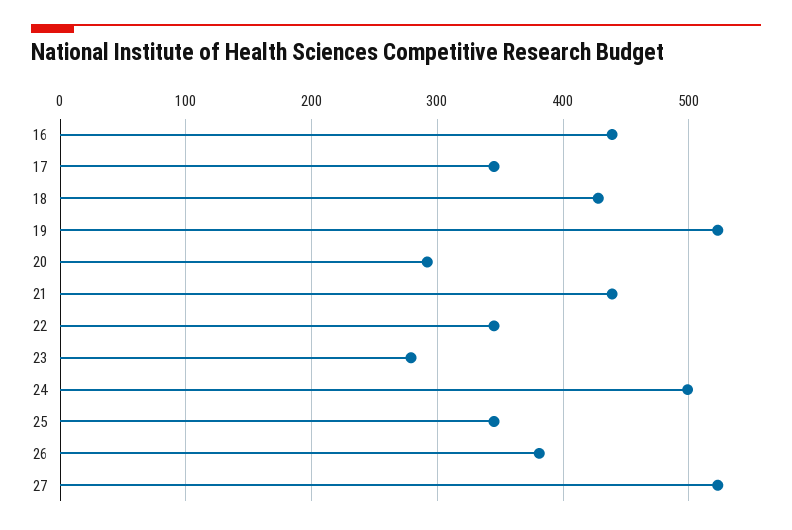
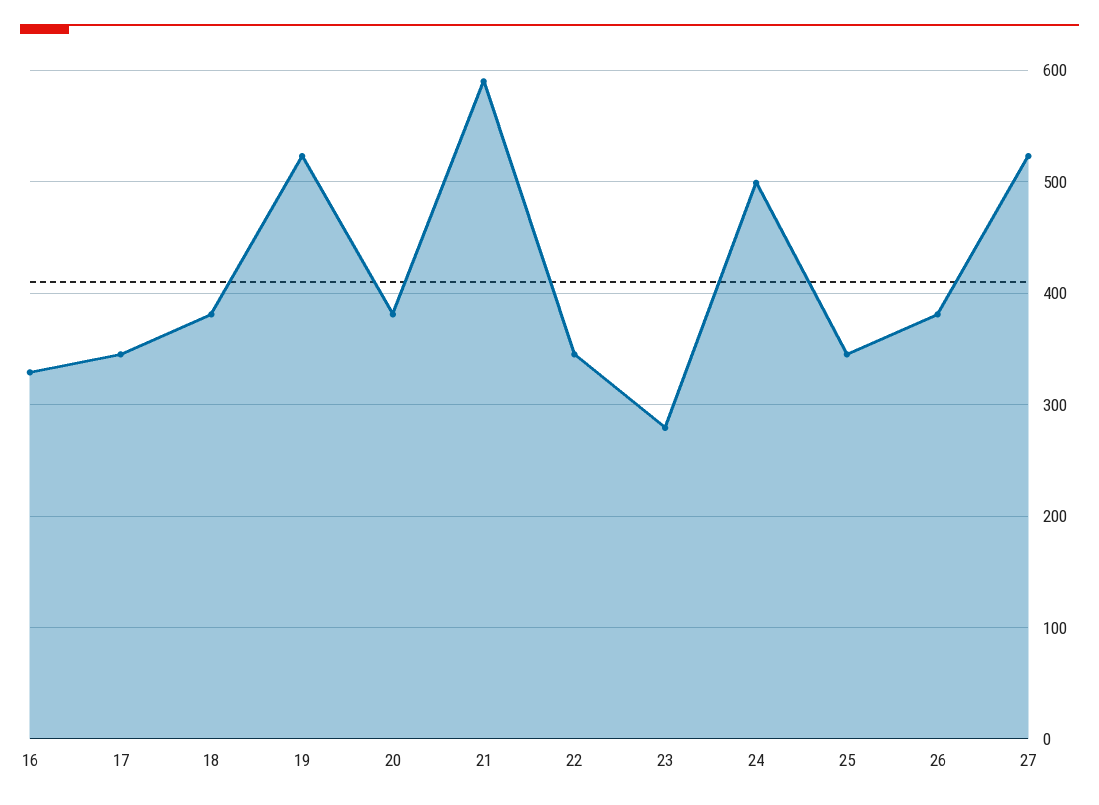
16: 440 -> 330
18: 430 -> 380
20: 290 -> 380
21: 440 -> 590

